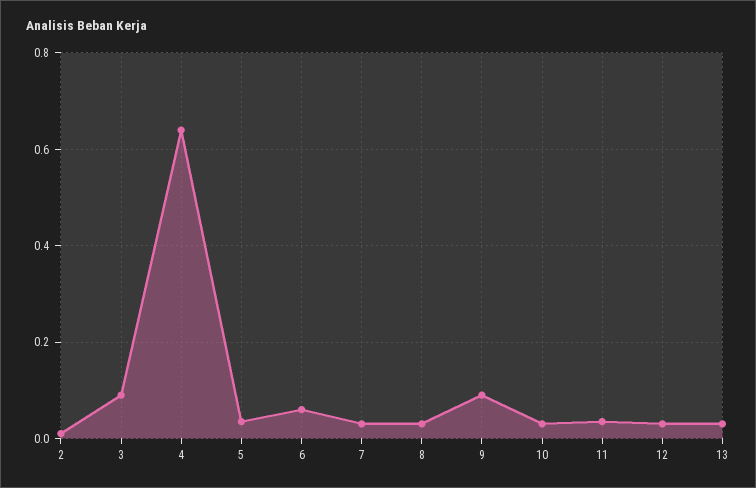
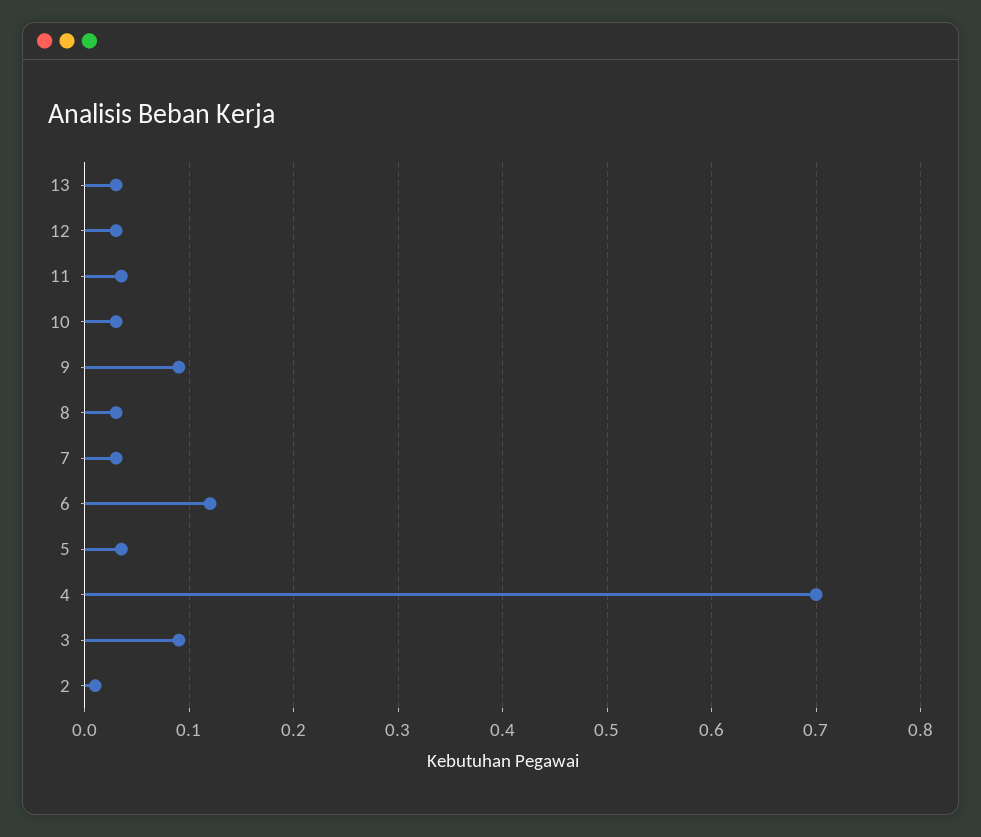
4: 0.64 -> 0.7
6: 0.06 -> 0.12

